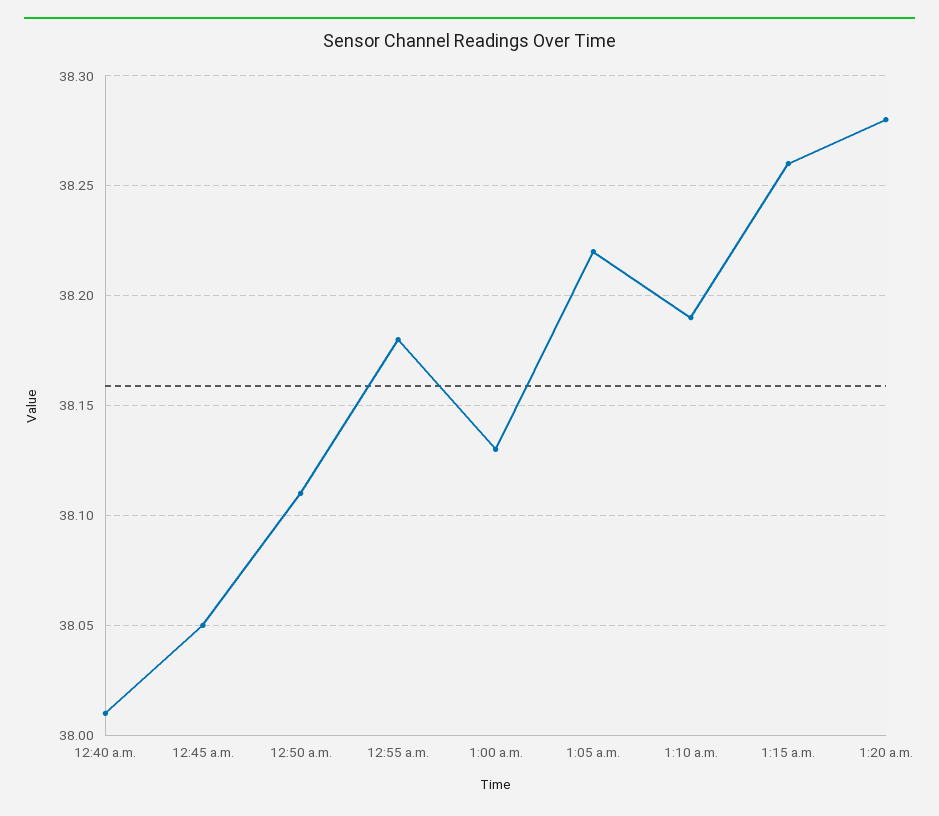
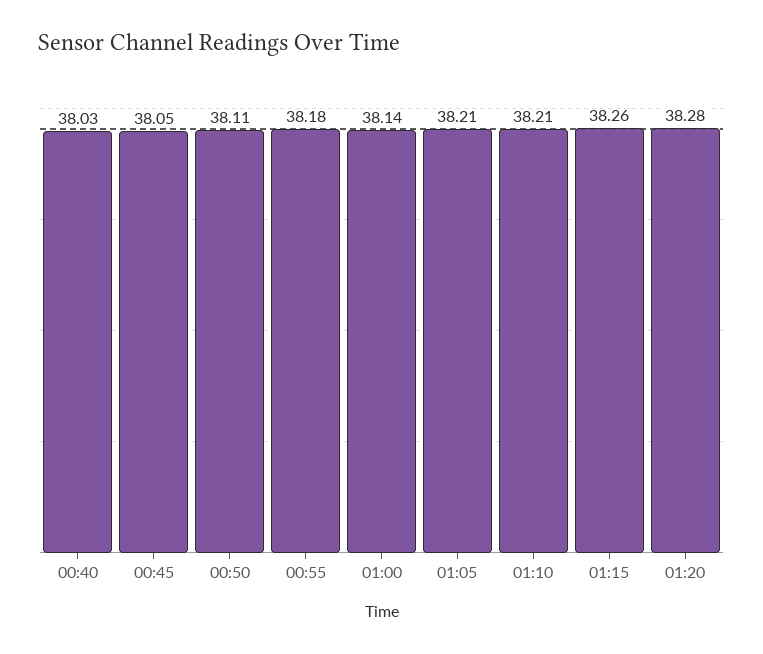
12:40 a.m.: 38.01 -> 38.03
1:00 a.m.: 38.13 -> 38.14
1:05 a.m.: 38.22 -> 38.21
1:10 a.m.: 38.19 -> 38.21

